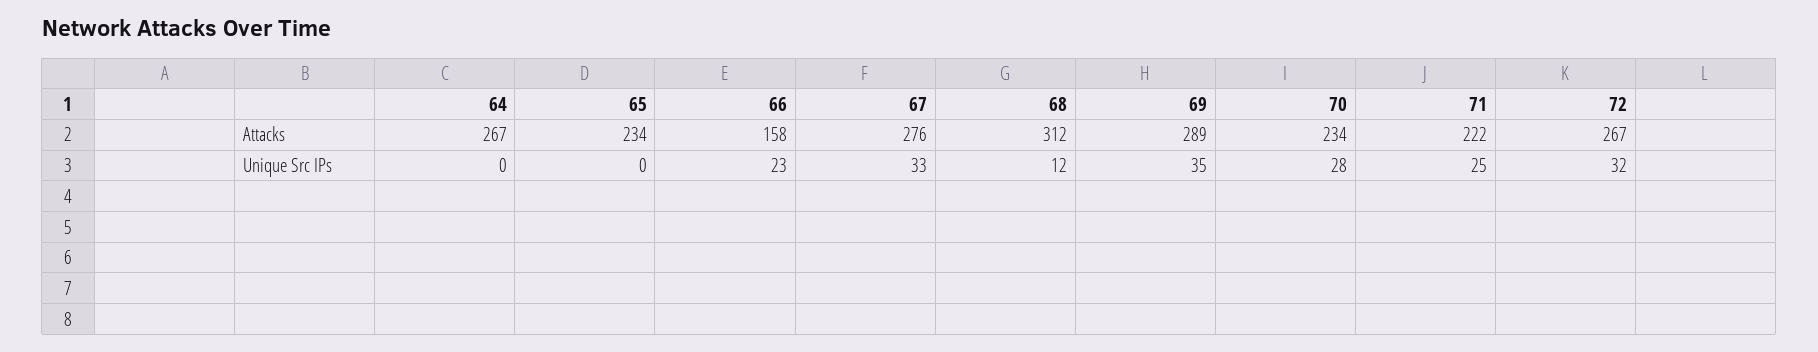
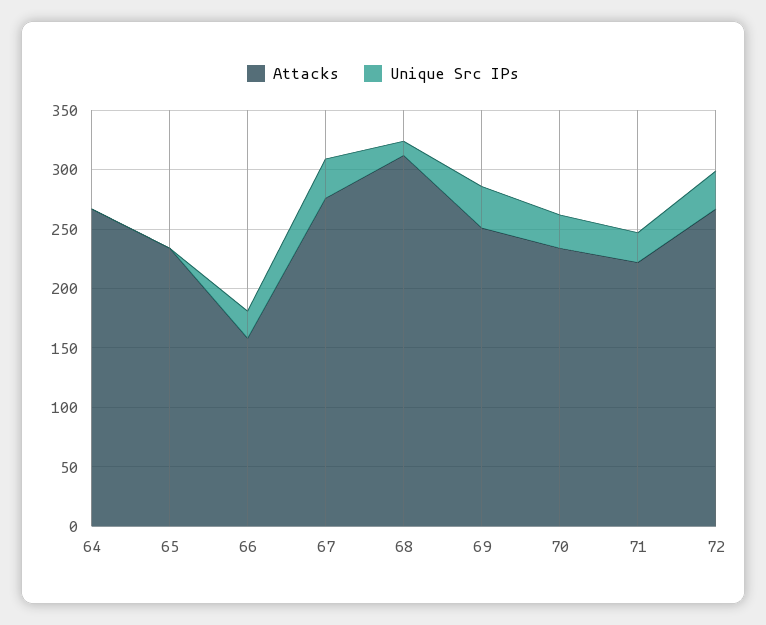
Attacks, 69: 289 -> 250

